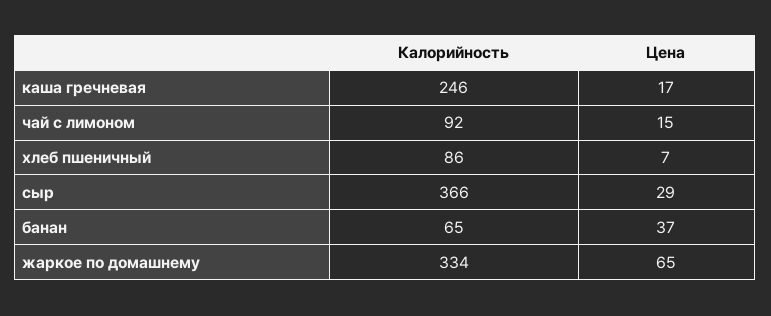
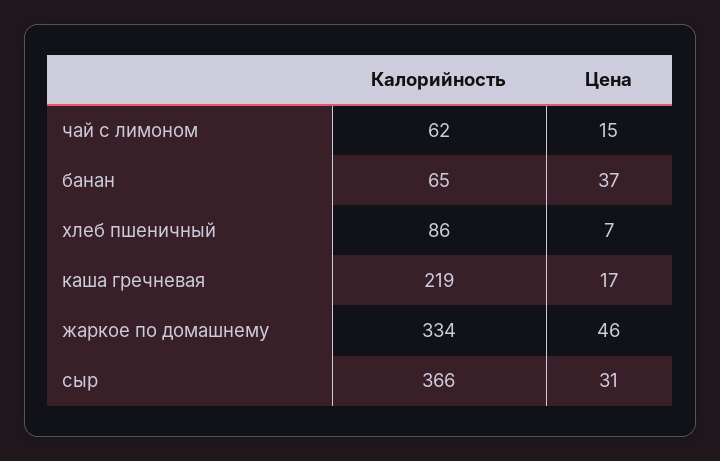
Калорийность, каша гречневая: 246 -> 219
Калорийность, чай с лимоном: 92 -> 62
Цена, сыр: 29 -> 31
Цена, жаркое по домашнему: 65 -> 46

